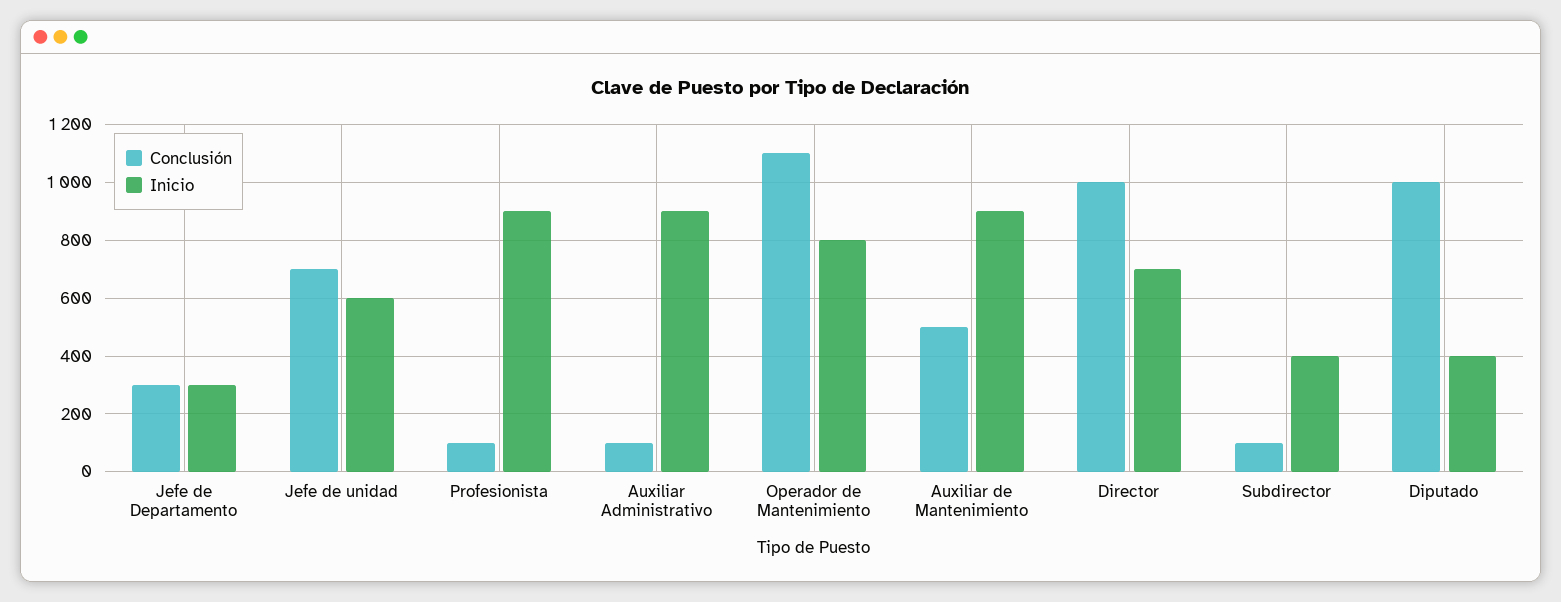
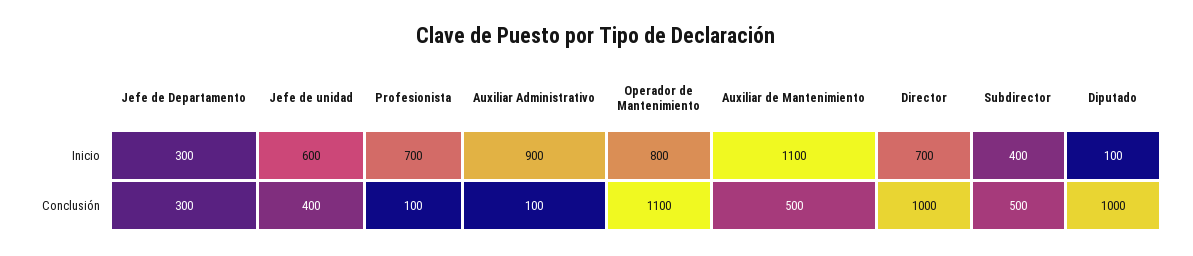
Conclusión, Jefe de unidad: 700 -> 400
Inicio, Profesionista: 900 -> 700
Inicio, Auxiliar de Mantenimiento: 900 -> 1100
Conclusión, Subdirector: 100 -> 500
Inicio, Diputado: 400 -> 100

